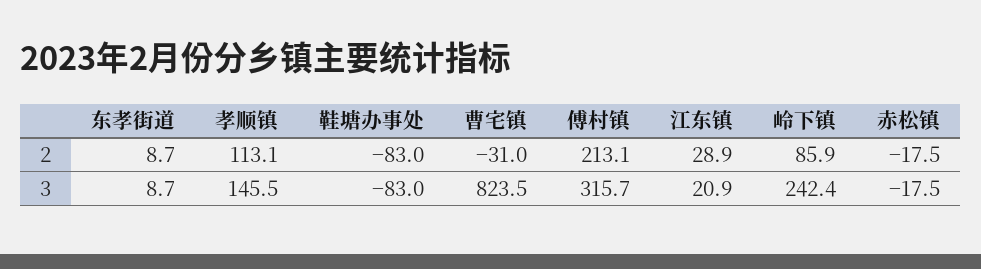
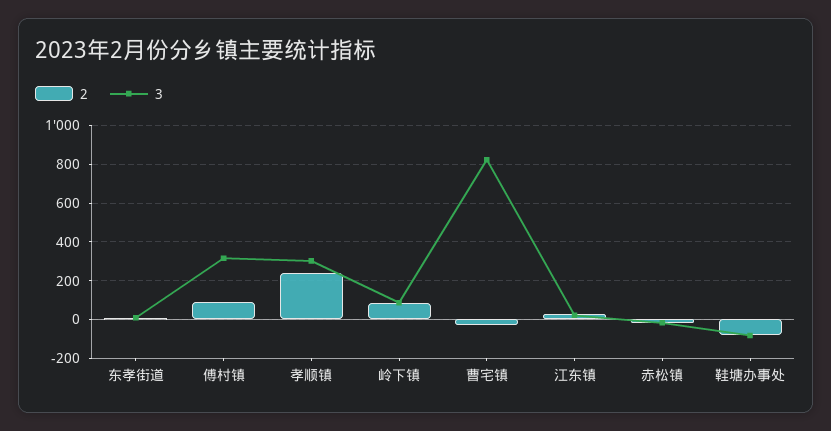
2, 孝顺镇: 113.1 -> 250
2, 傅村镇: 213.1 -> 100
3, 孝顺镇: 145.5 -> 300
3, 岭下镇: 242.4 -> 100

